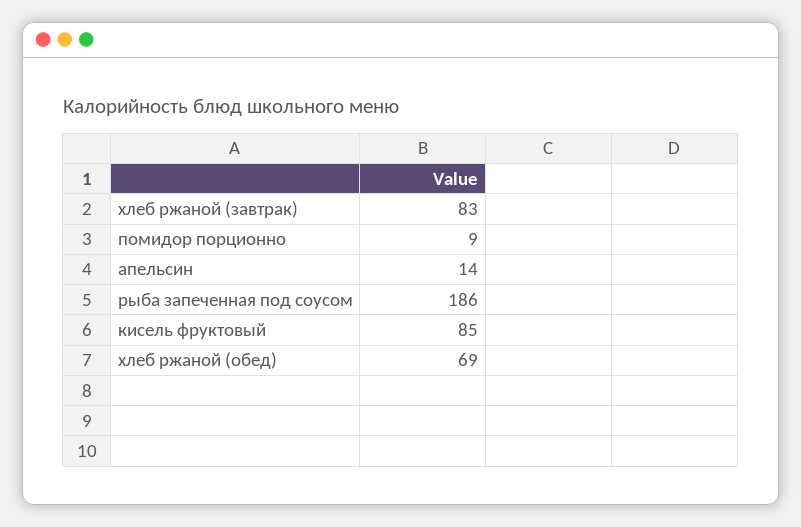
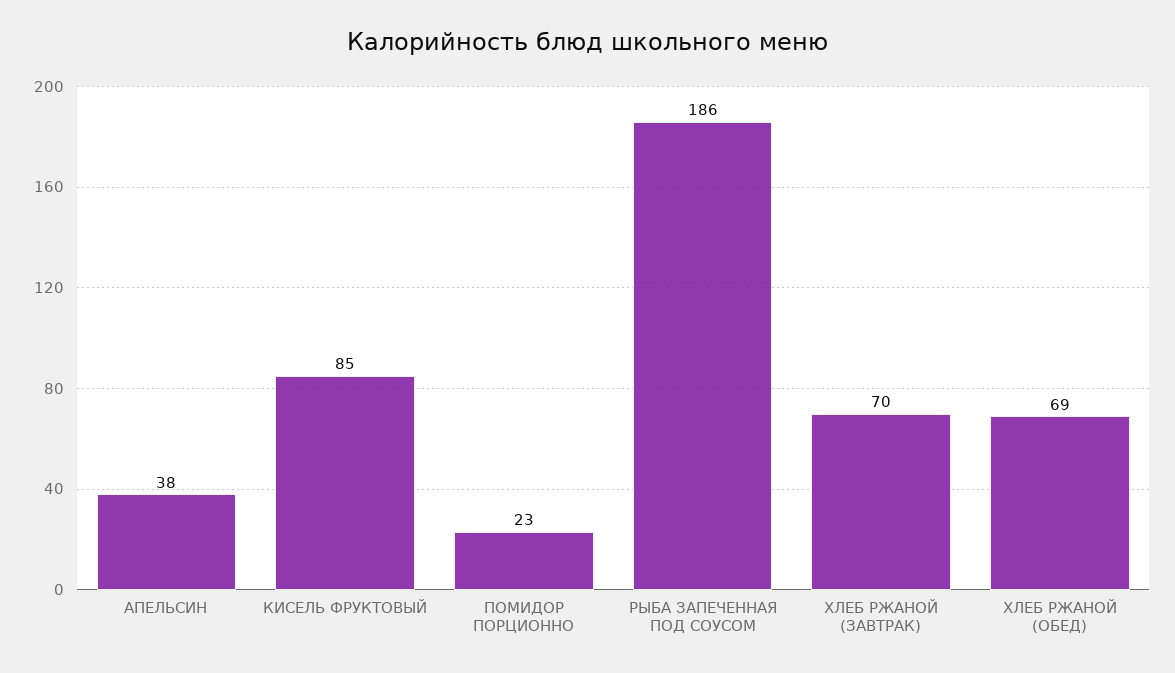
хлеб ржаной (завтрак): 83 -> 70
помидор порционно: 9 -> 23
апельсин: 14 -> 38

